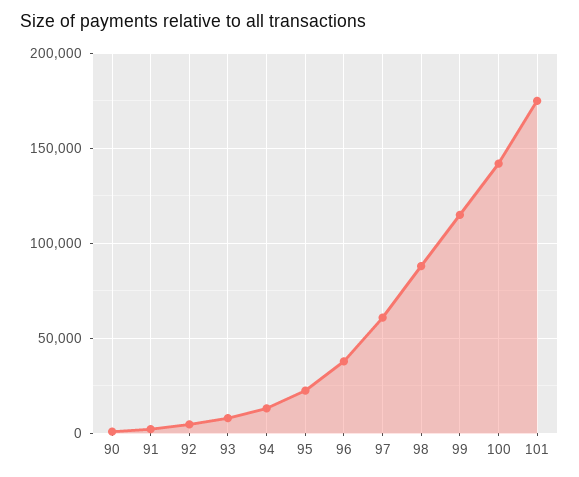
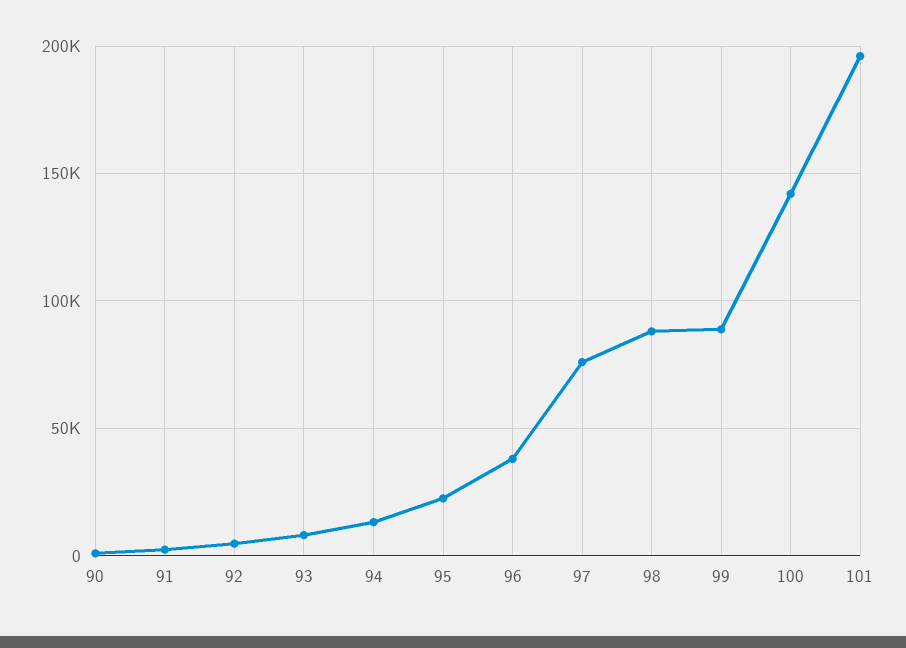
97: 60000 -> 75000
99: 115000 -> 90000
101: 175000 -> 195000

